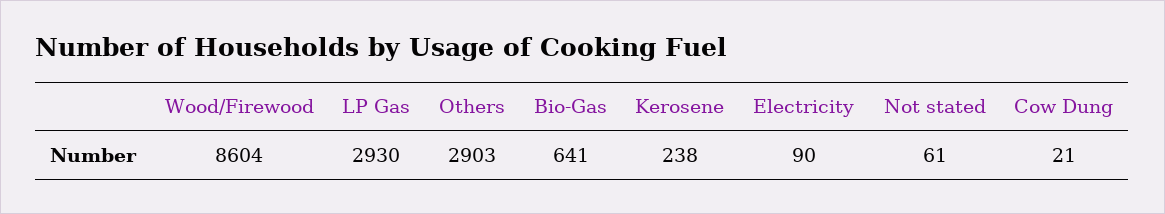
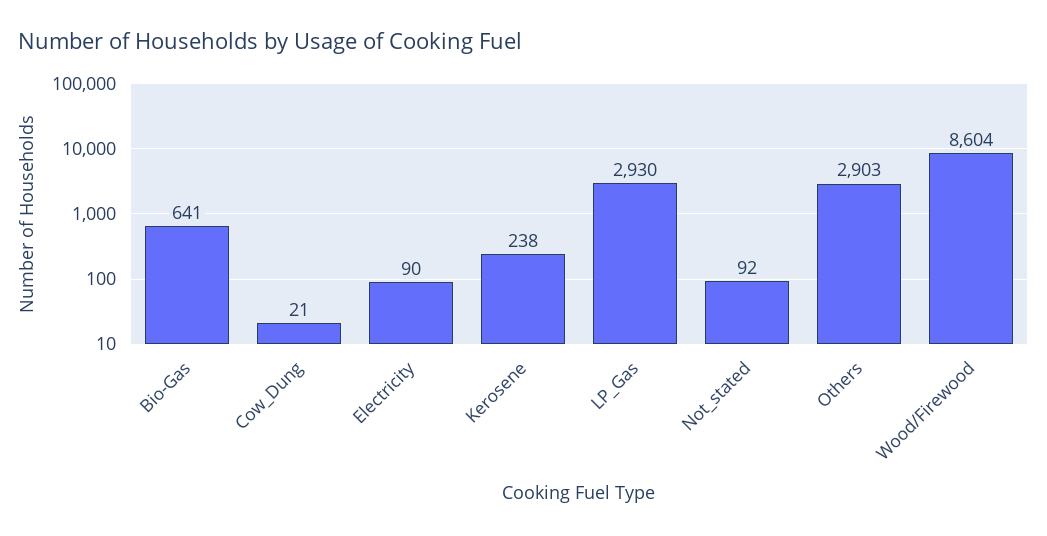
Not stated: 61 -> 92

